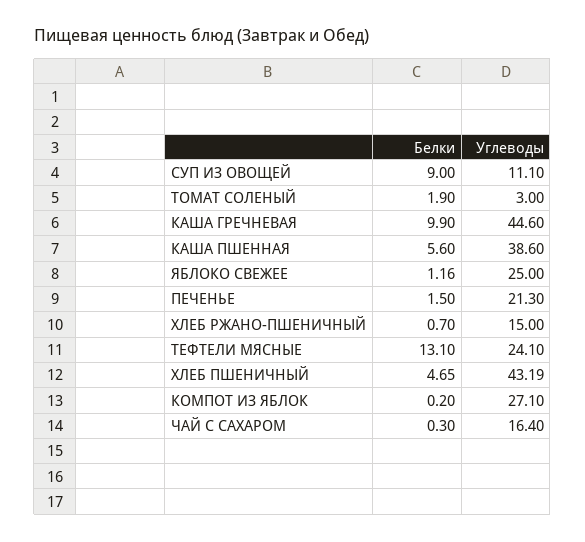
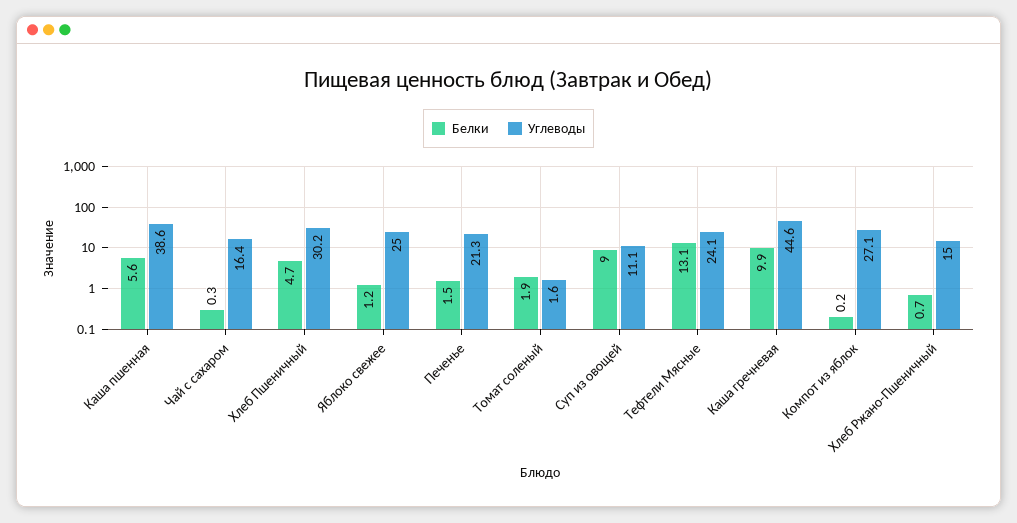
Углеводы, ТОМАТ СОЛЕНЫЙ: 3 -> 1.6
Углеводы, ХЛЕБ ПШЕНИЧНЫЙ: 43.19 -> 30.2

